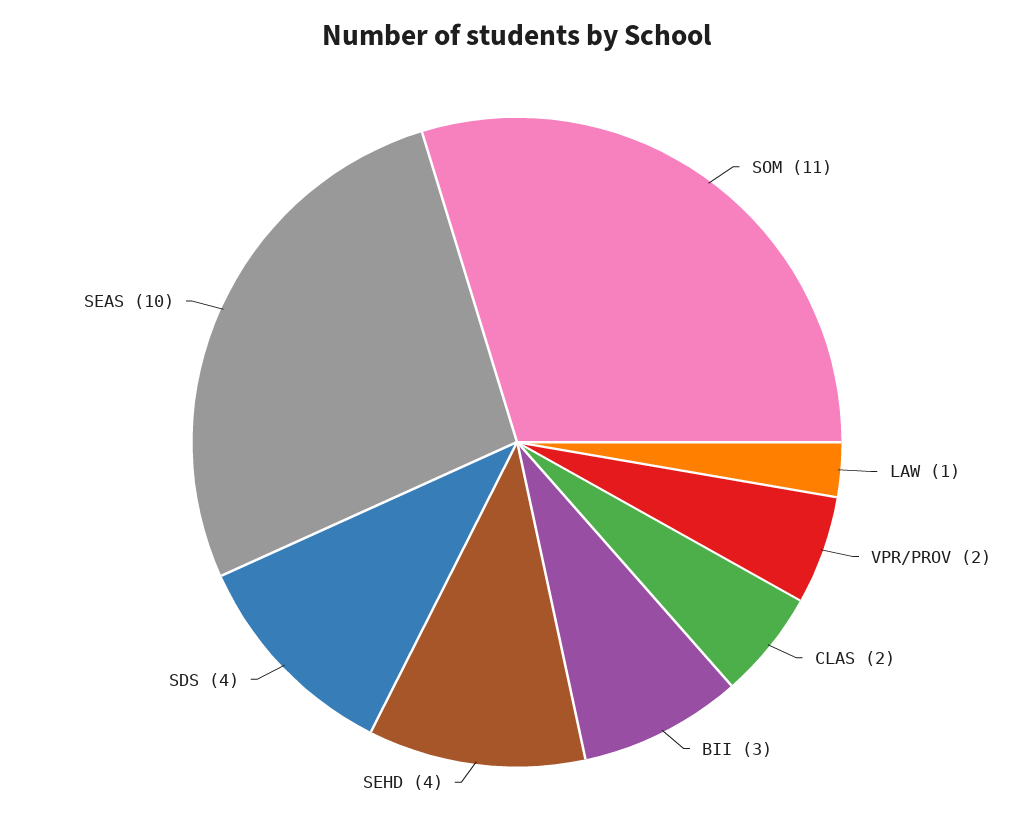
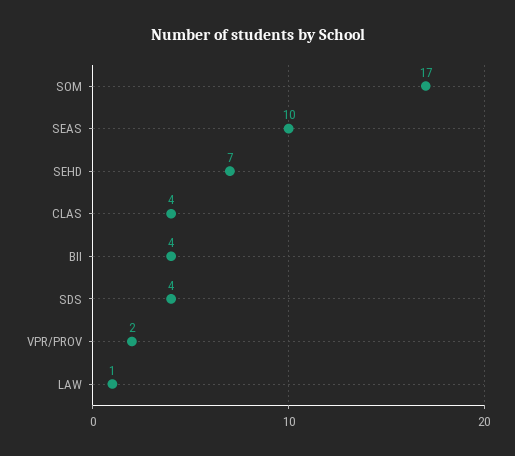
SOM: 11 -> 17
CLAS: 2 -> 4
BII: 3 -> 4
SEHD: 4 -> 7

